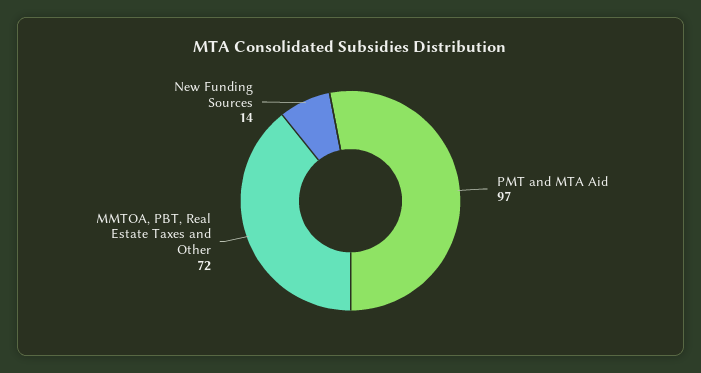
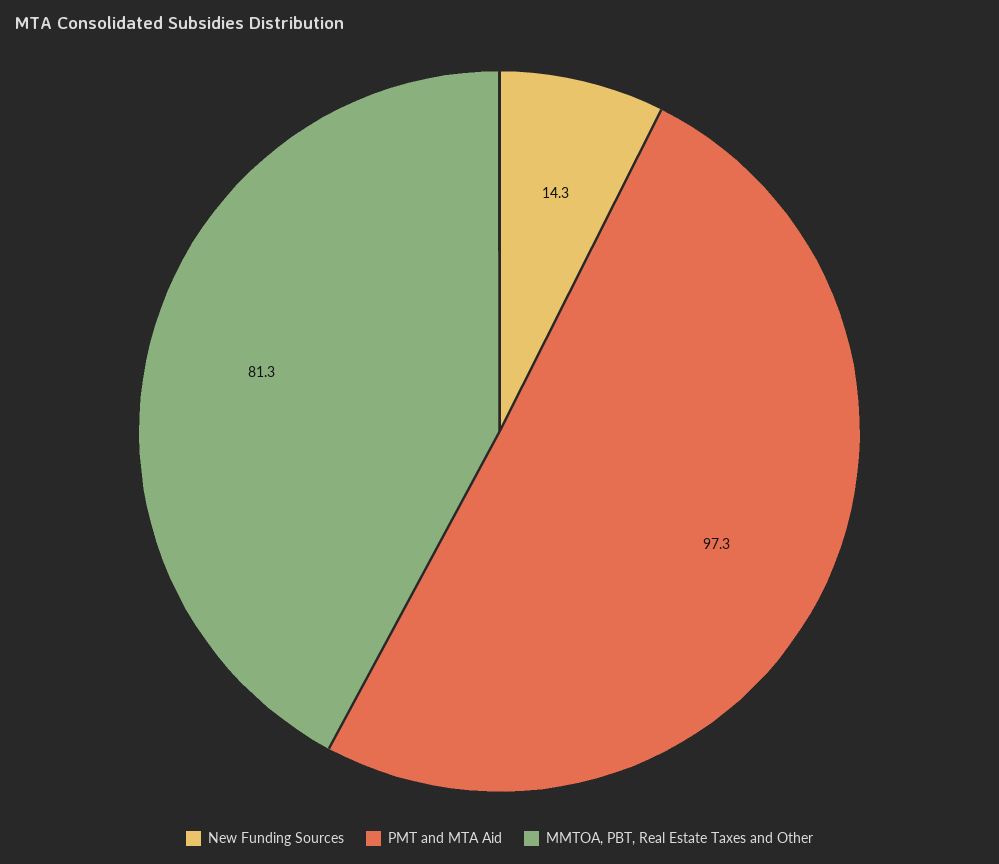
MMTOA, PBT, Real Estate Taxes and Other: 72 -> 81.3

